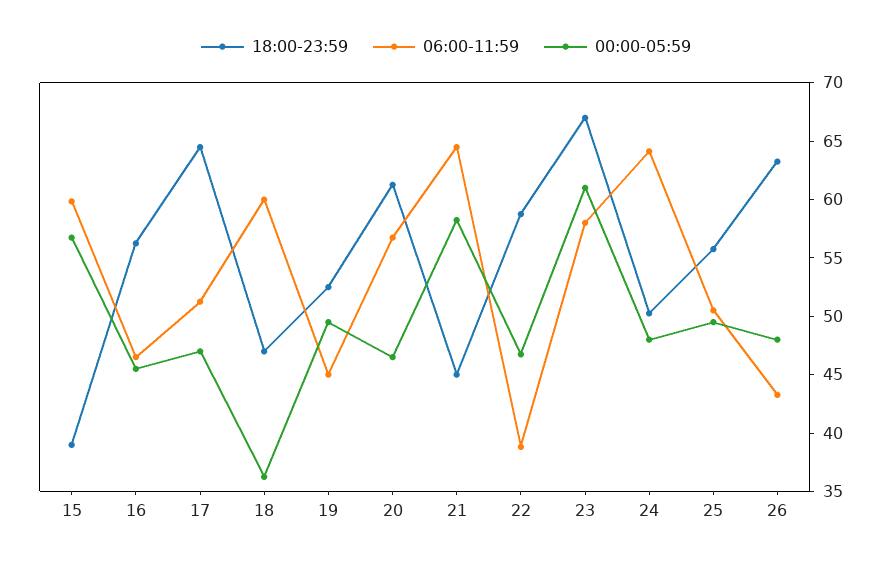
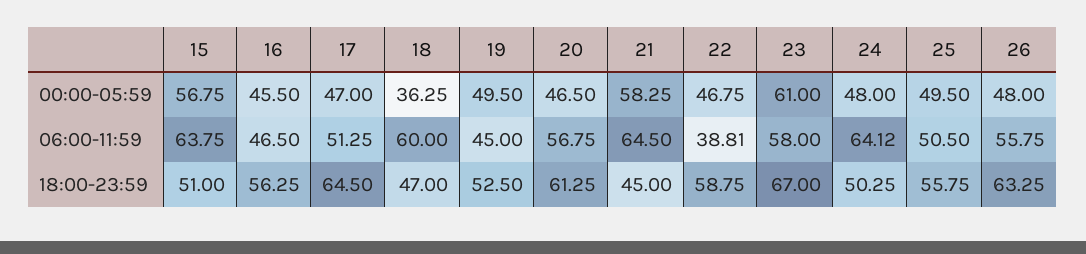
18:00-23:59, 15: 39 -> 51
06:00-11:59, 15: 60 -> 63.75
06:00-11:59, 26: 43 -> 55.75

